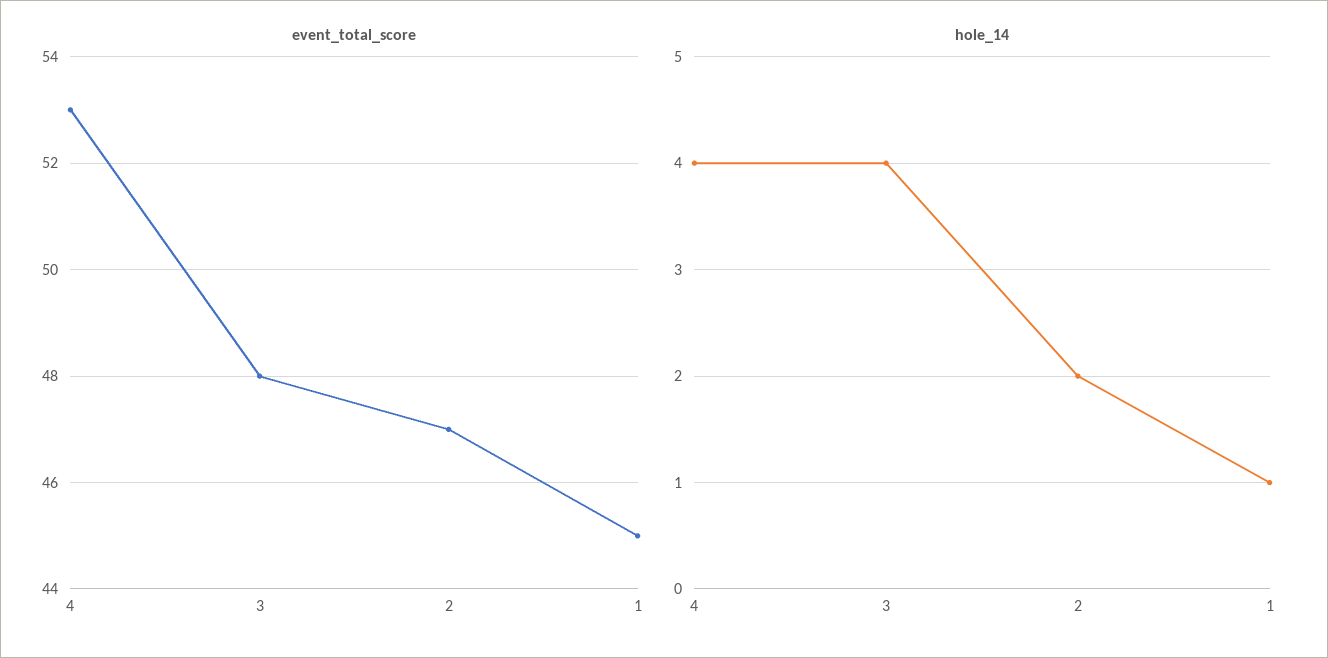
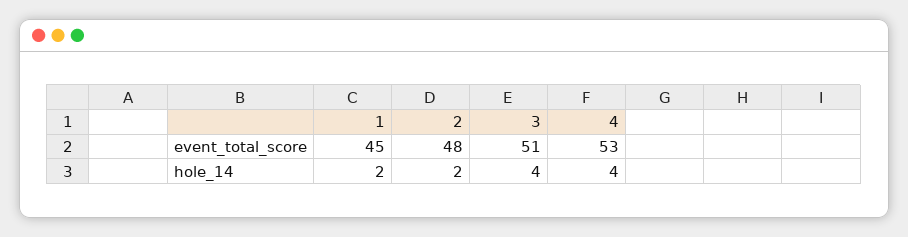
event_total_score, 3: 48 -> 51
event_total_score, 2: 47 -> 48
hole_14, 1: 1 -> 2

